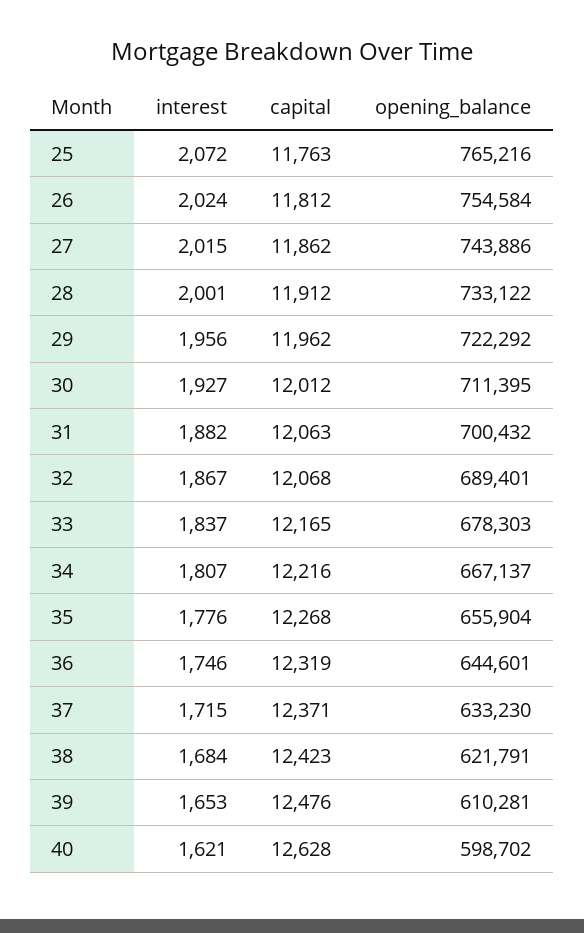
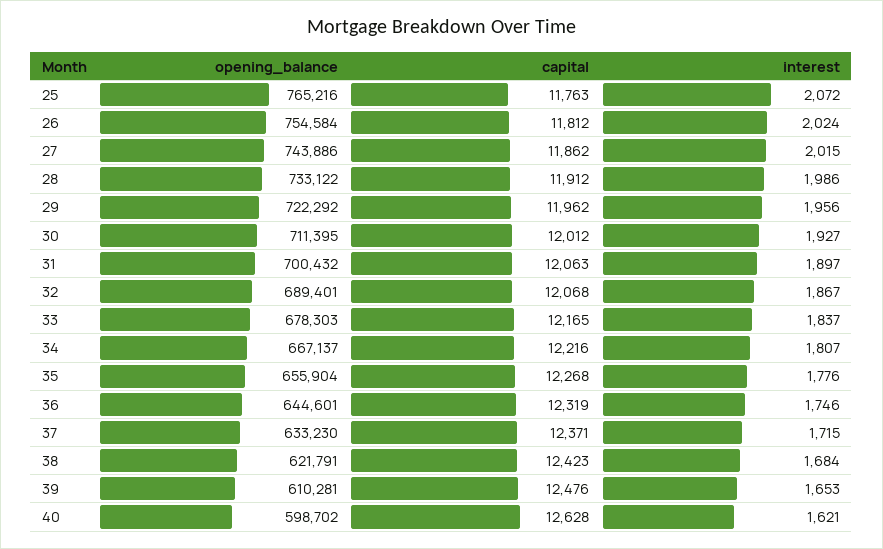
interest, 28: 2001 -> 1986
interest, 31: 1882 -> 1897

